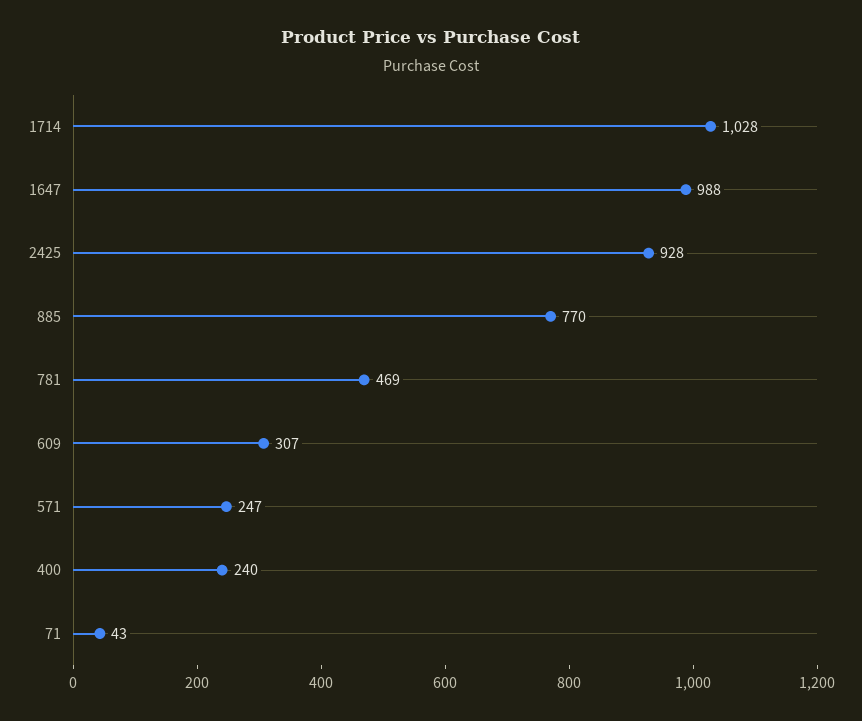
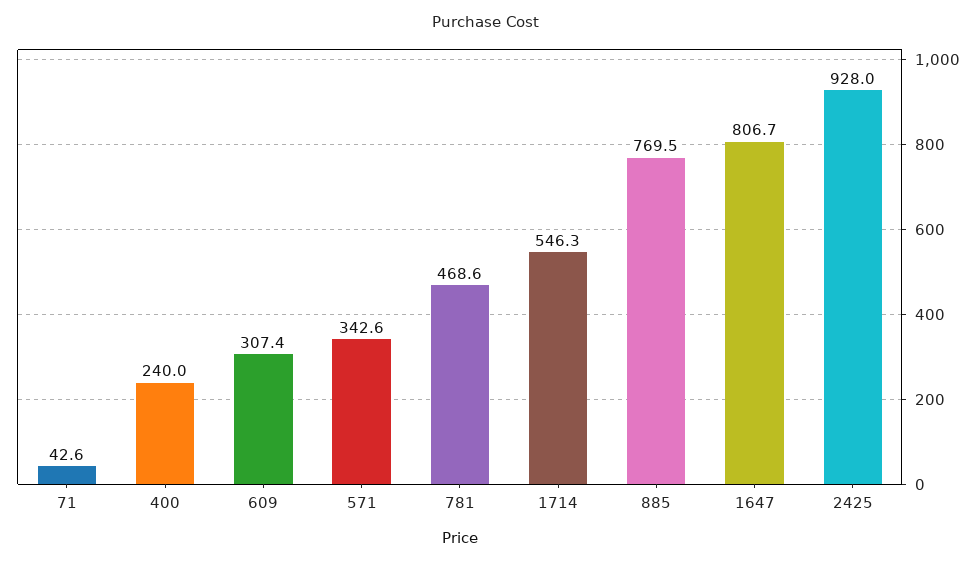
1714: 1028 -> 546.3
1647: 988 -> 806.7
571: 247 -> 342.6

